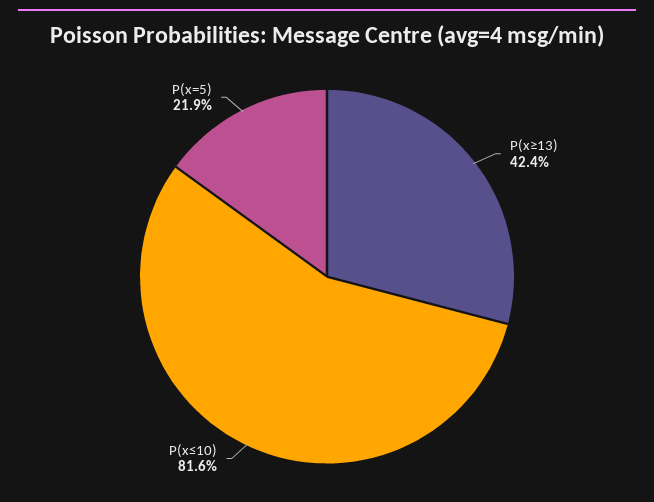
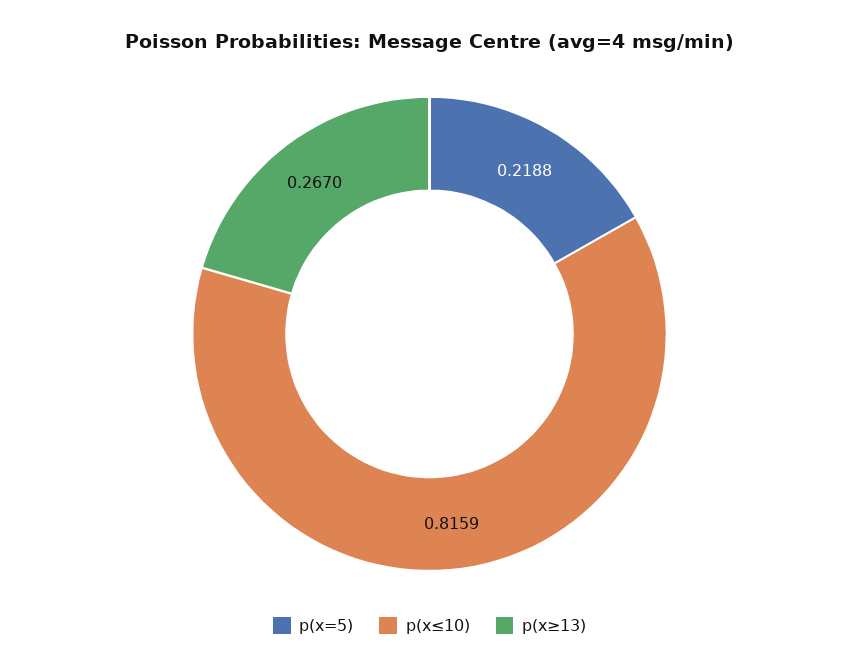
P(x≥13): 0.424 -> 0.267

